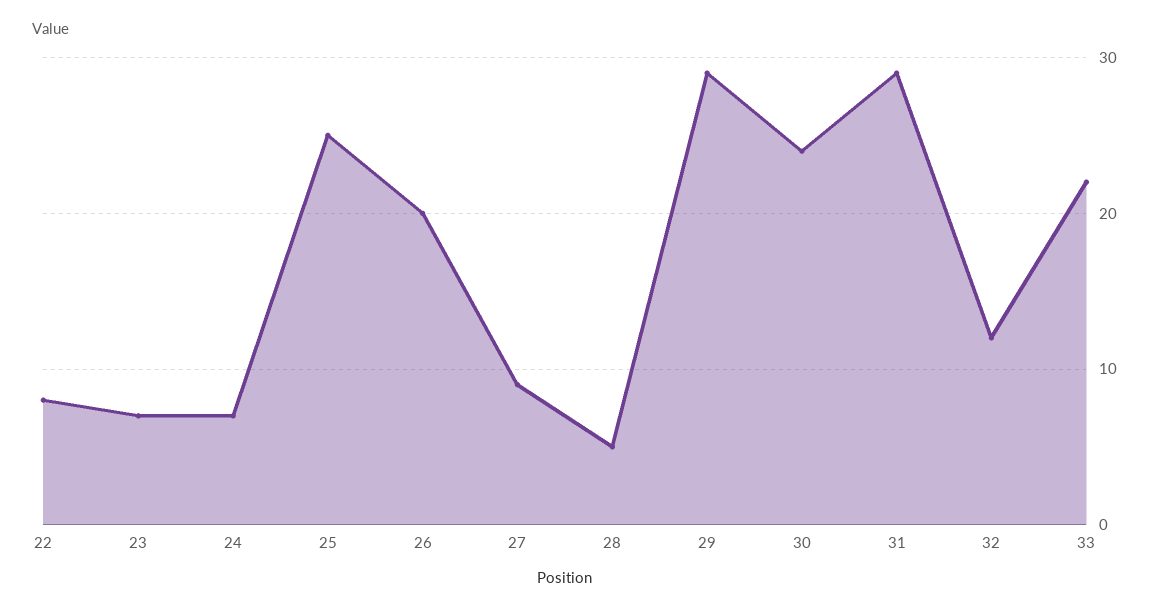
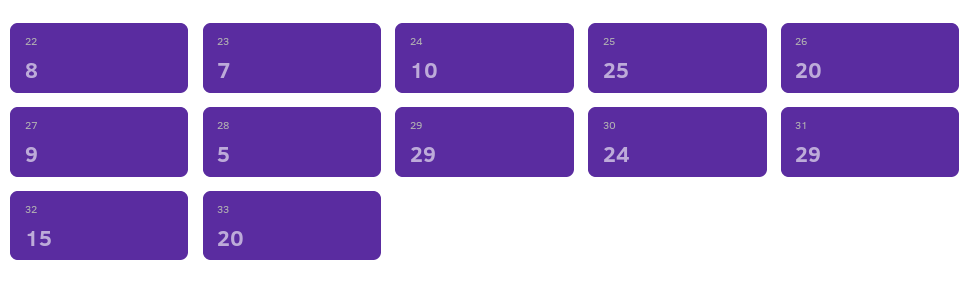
24: 7 -> 10
32: 12 -> 15
33: 22 -> 20

